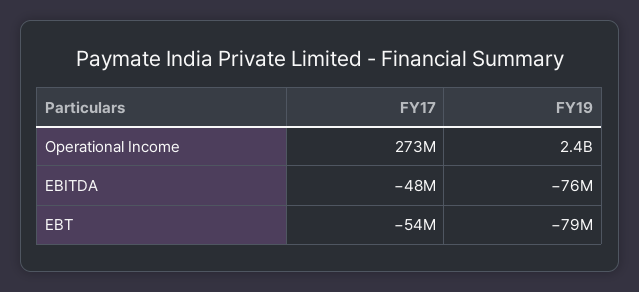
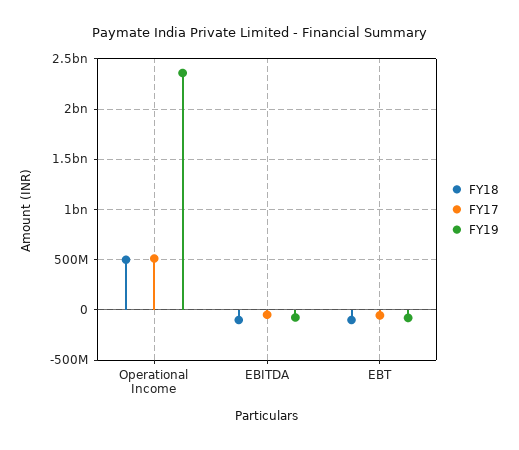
FY17, Operational Income: 273000000 -> 500000000
FY18, Operational Income: none -> 500000000
FY18, EBITDA: none -> -100000000
FY18, EBT: none -> -100000000

